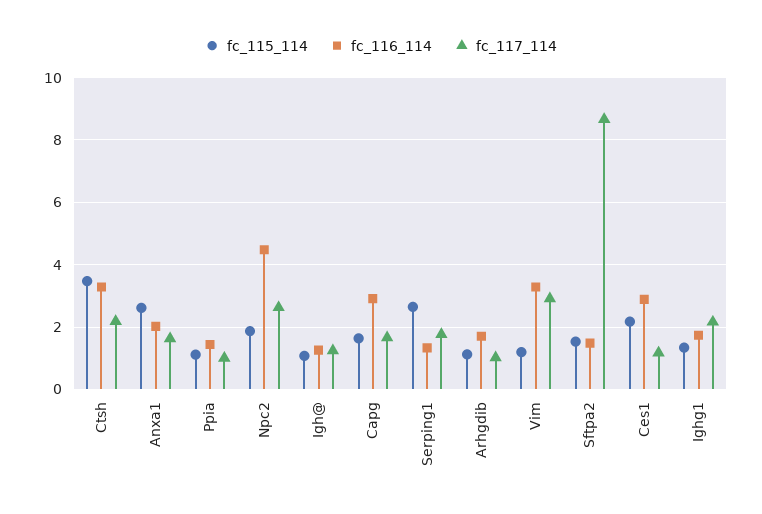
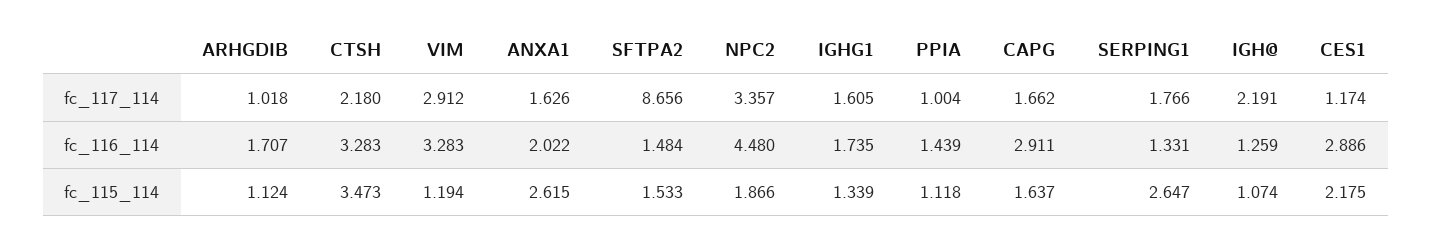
fc_117_114, Npc2: 2.6 -> 3.357
fc_117_114, Igh@: 1.2 -> 2.191
fc_117_114, Ighg1: 2.2 -> 1.605

